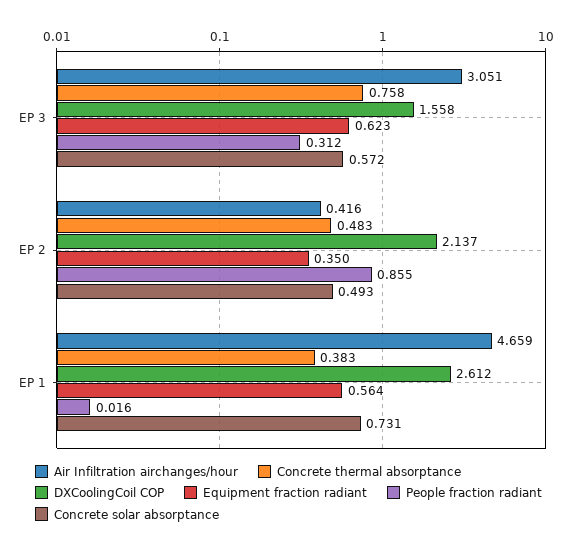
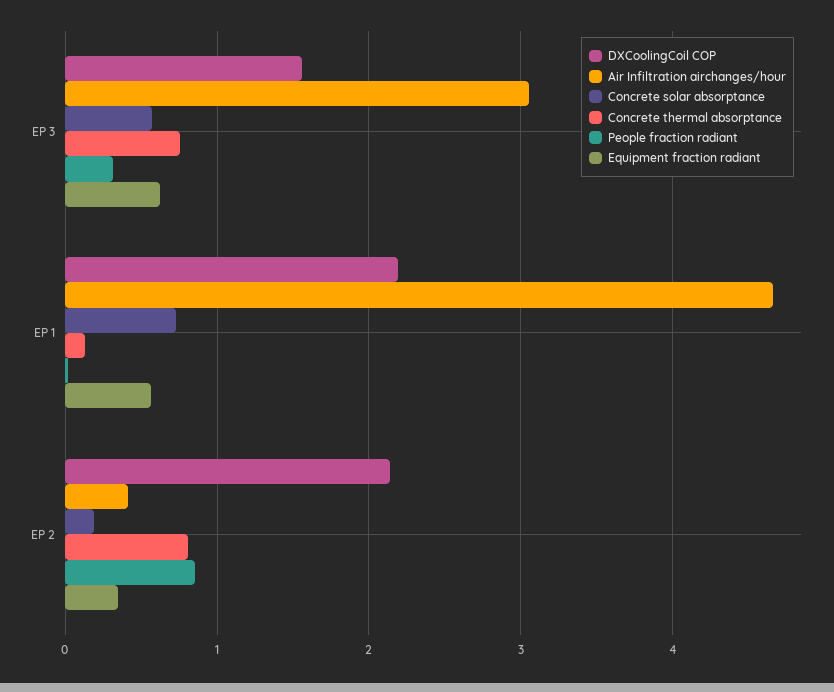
Concrete thermal absorptance, EP 2: 0.483 -> 0.8
Concrete solar absorptance, EP 2: 0.493 -> 0.2
Concrete thermal absorptance, EP 1: 0.383 -> 0.1
DXCoolingCoil COP, EP 1: 2.612 -> 2.2

